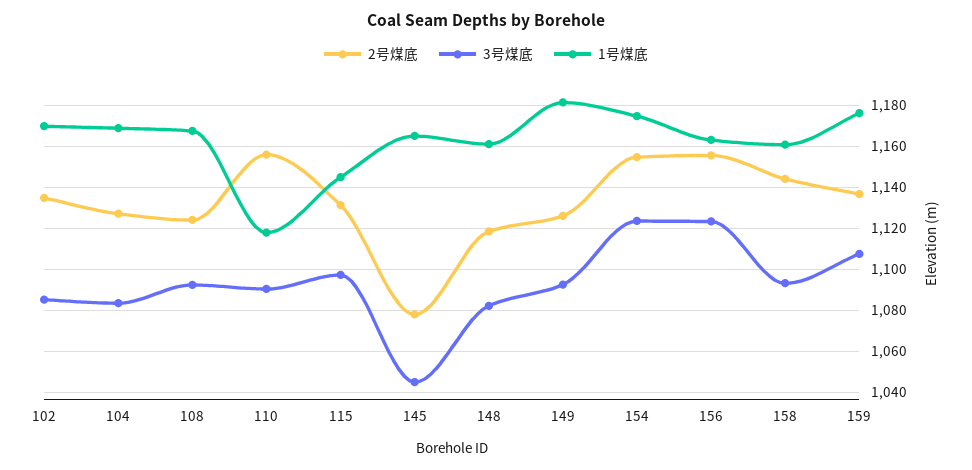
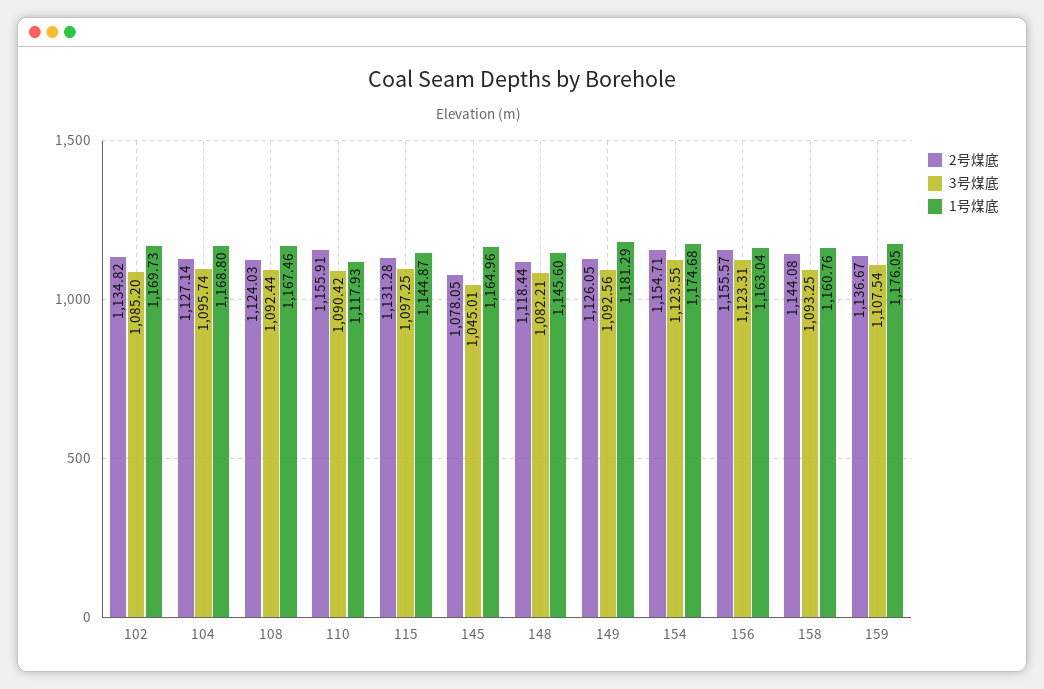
3号煤底, 104: 1085 -> 1095.74
1号煤底, 148: 1160 -> 1145.6

